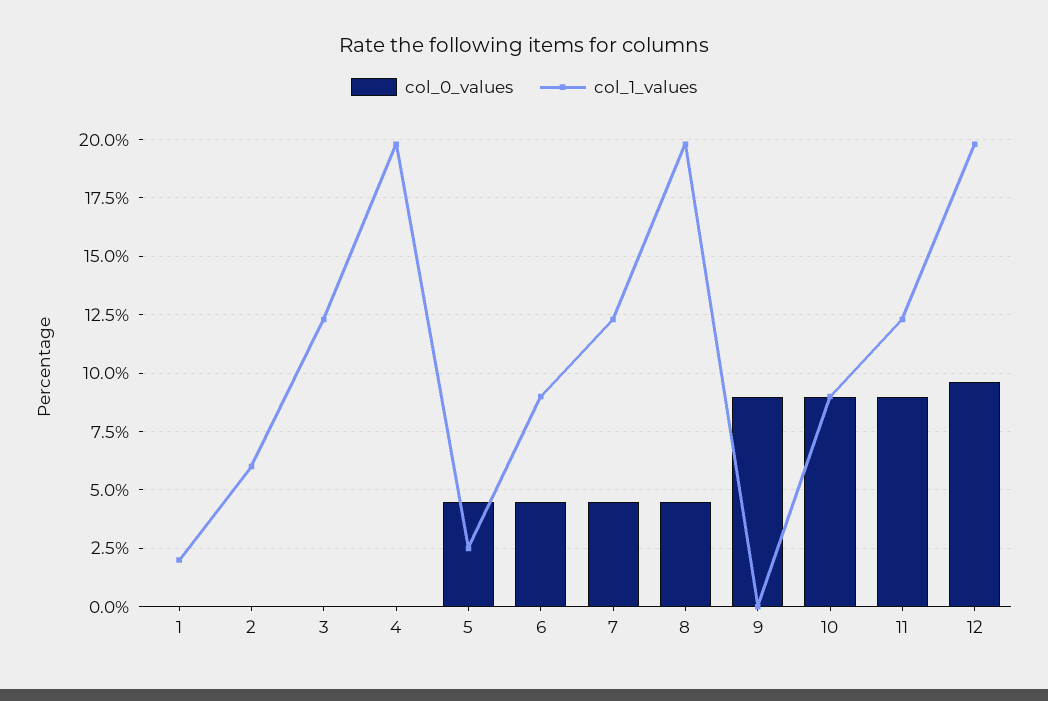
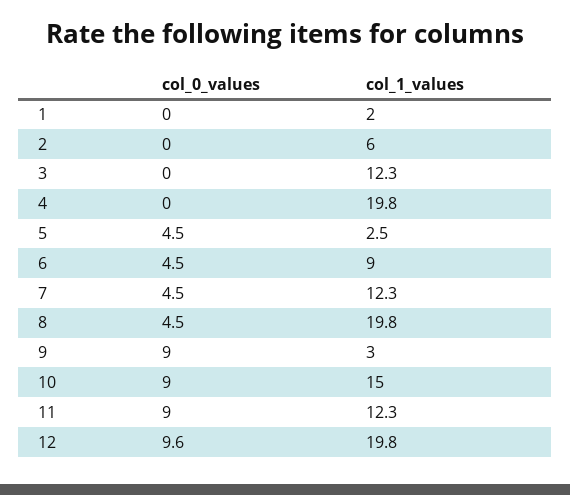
col_1_values, 9: 0 -> 3
col_1_values, 10: 9 -> 15

